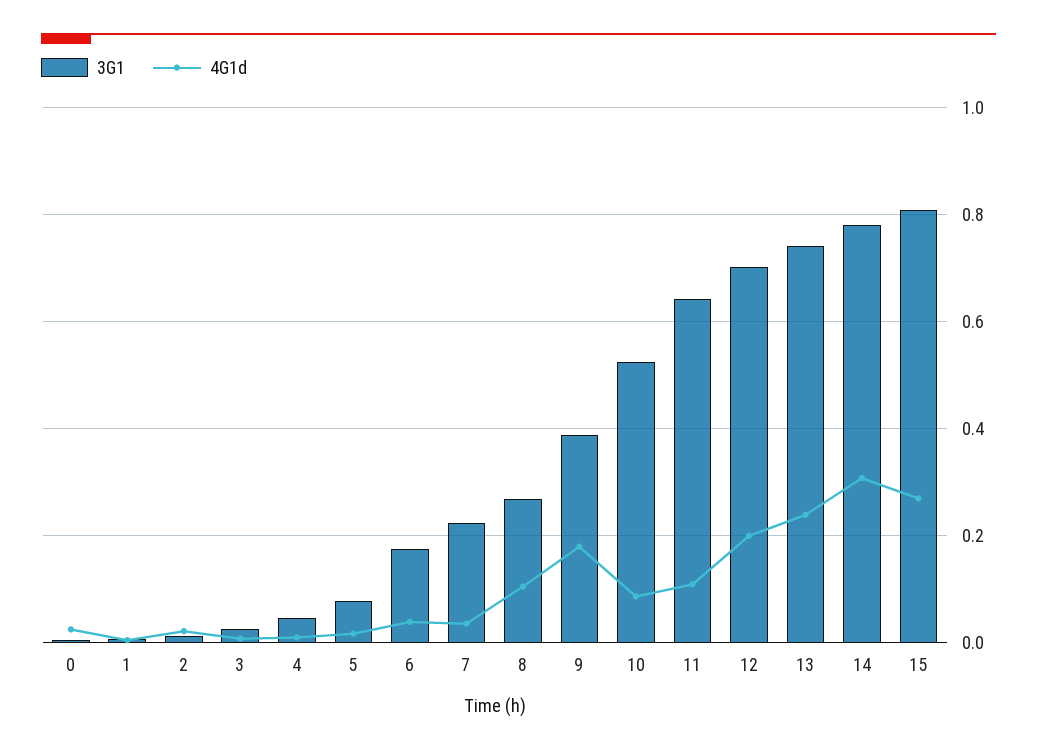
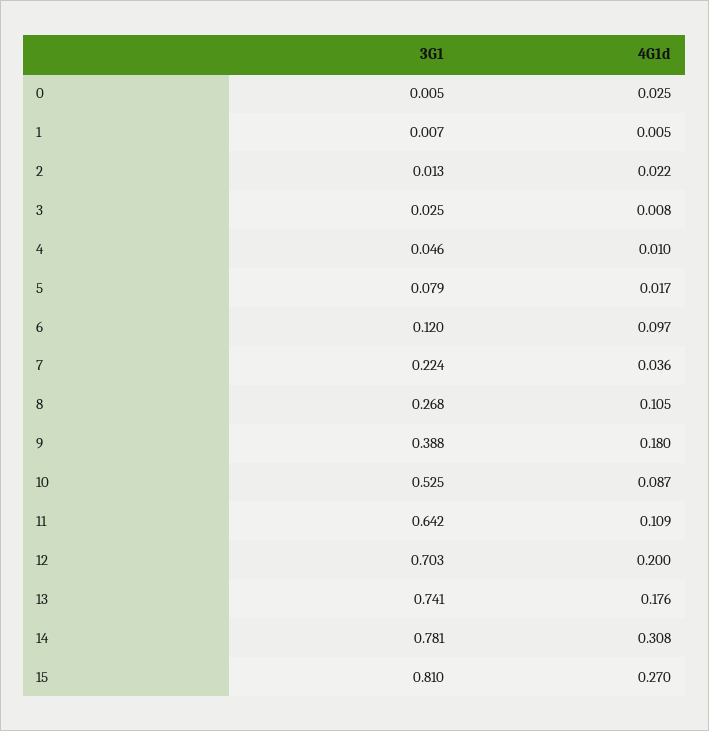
3G1, 6: 0.18 -> 0.12
4G1d, 6: 0.04 -> 0.097
4G1d, 13: 0.24 -> 0.176

